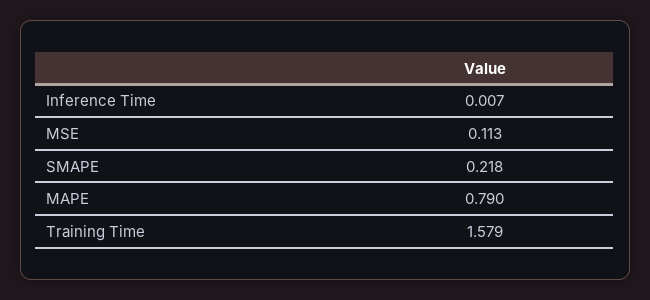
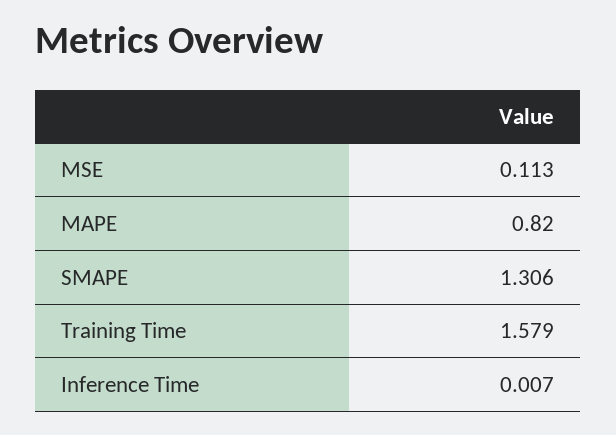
SMAPE: 0.218 -> 1.306
MAPE: 0.79 -> 0.82

